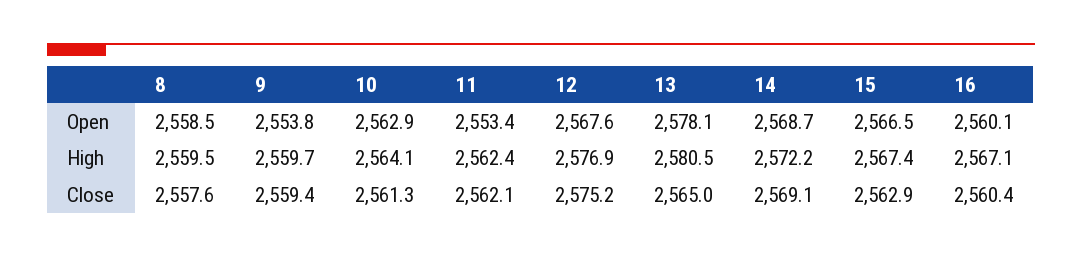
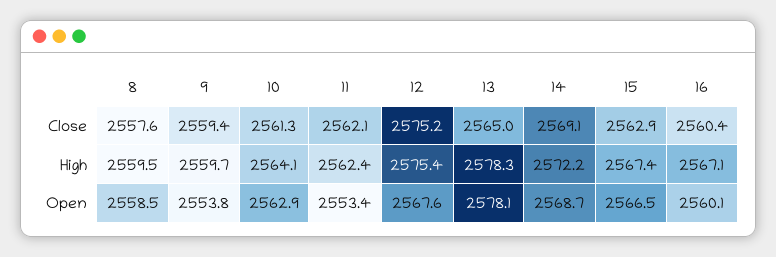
12, High: 2576.9 -> 2575.4
13, High: 2580.5 -> 2578.3

